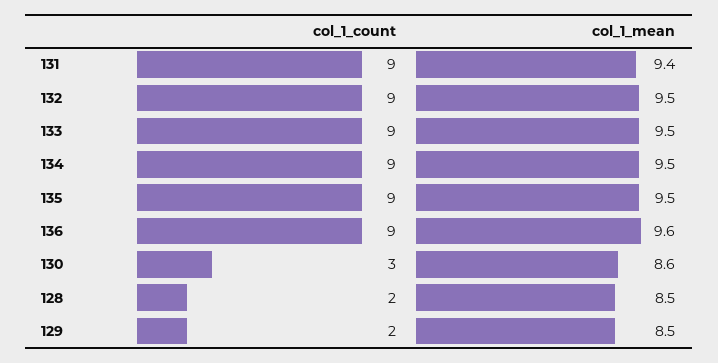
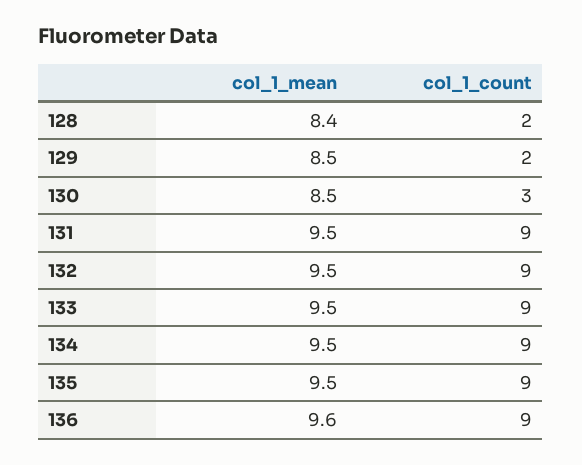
col_1_mean, 131: 9.4 -> 9.5
col_1_mean, 130: 8.6 -> 8.5
col_1_mean, 128: 8.5 -> 8.4

